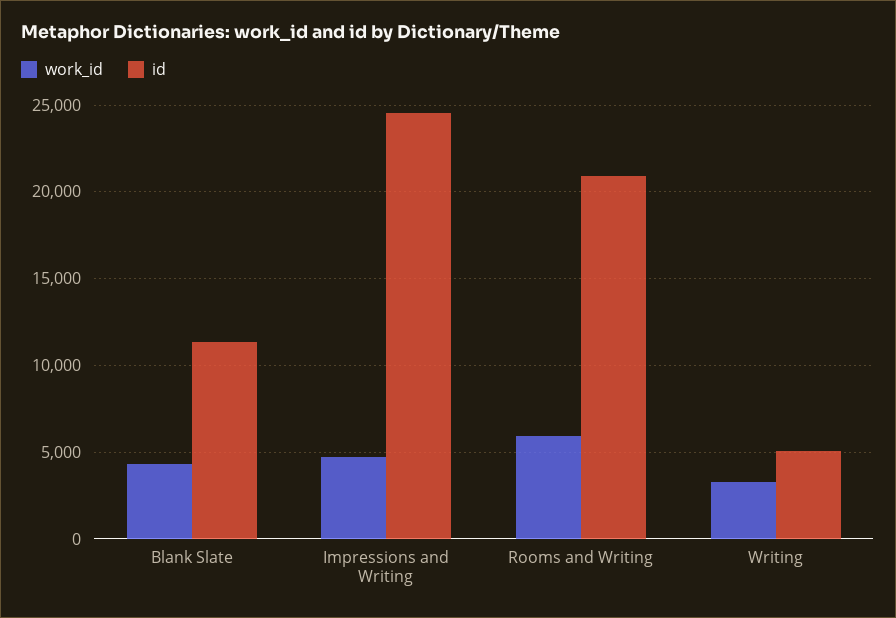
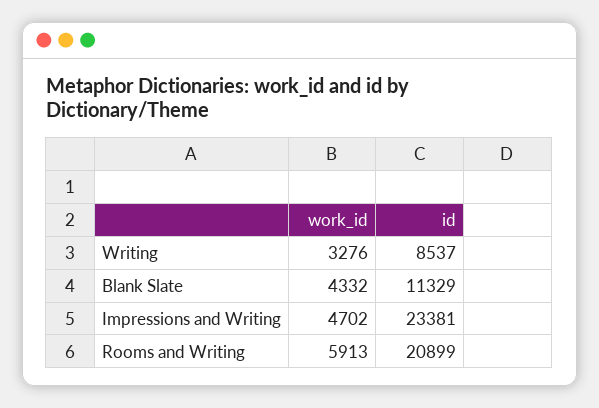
id, Impressions and Writing: 24500 -> 23381
id, Writing: 5000 -> 8537

